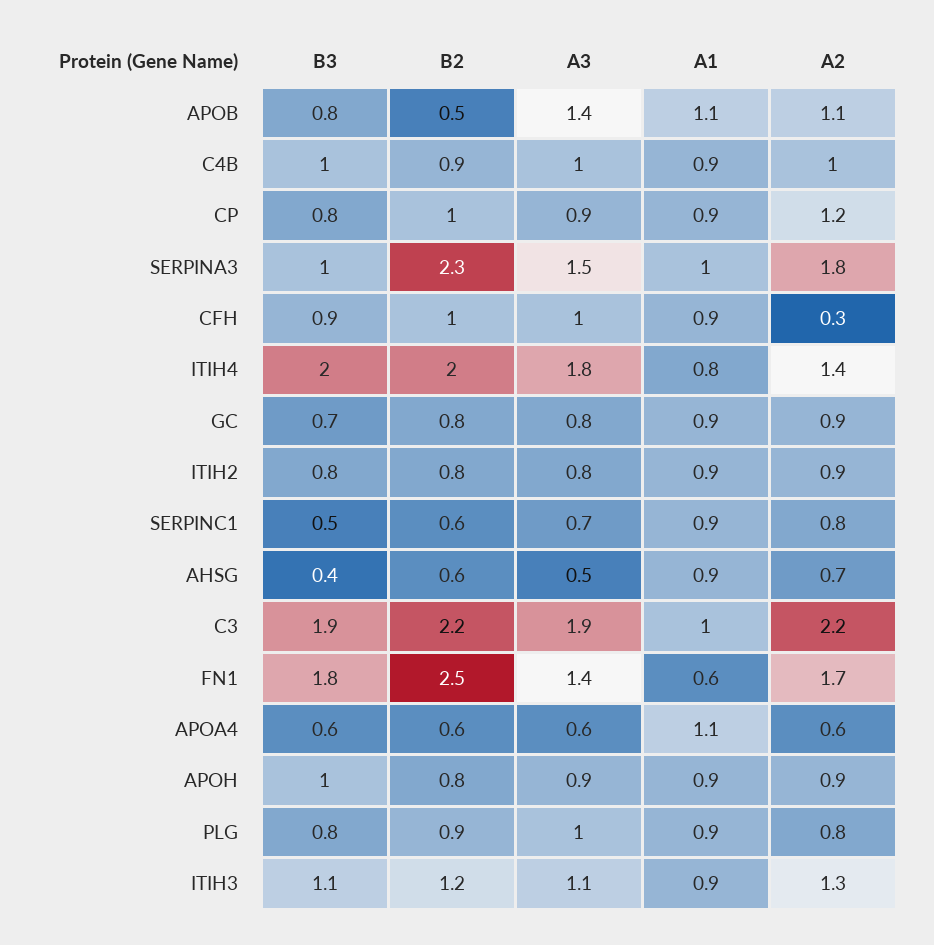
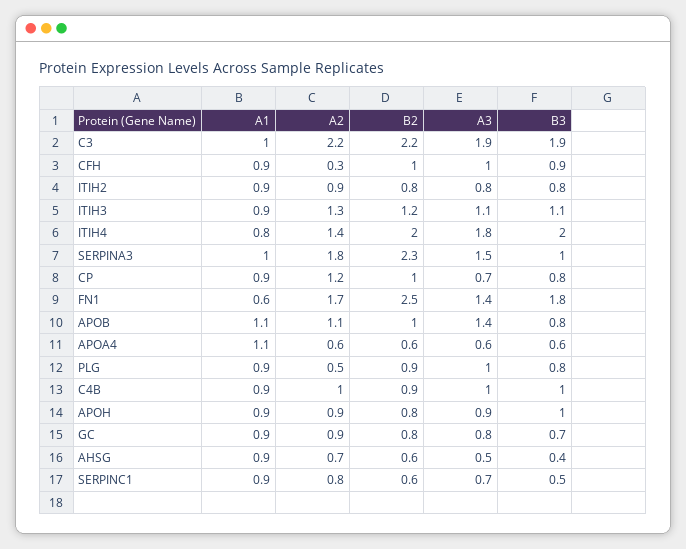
B2, APOB: 0.5 -> 1
A3, CP: 0.9 -> 0.7
A2, PLG: 0.8 -> 0.5

